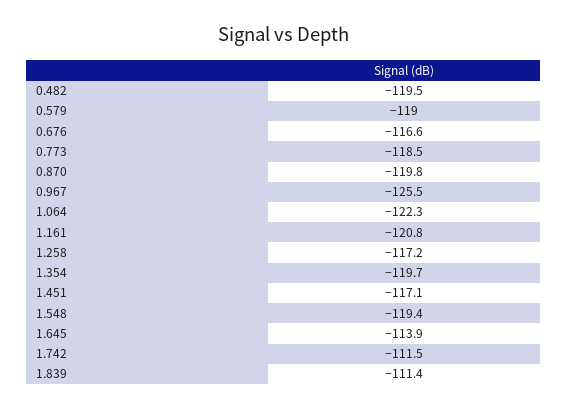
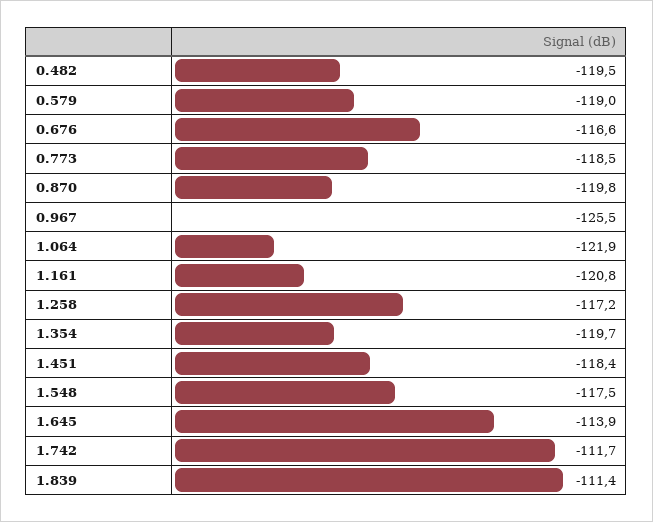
1.064: -122.3 -> -121.9
1.451: -117.1 -> -118.4
1.548: -119.4 -> -117.5
1.742: -111.5 -> -111.7

